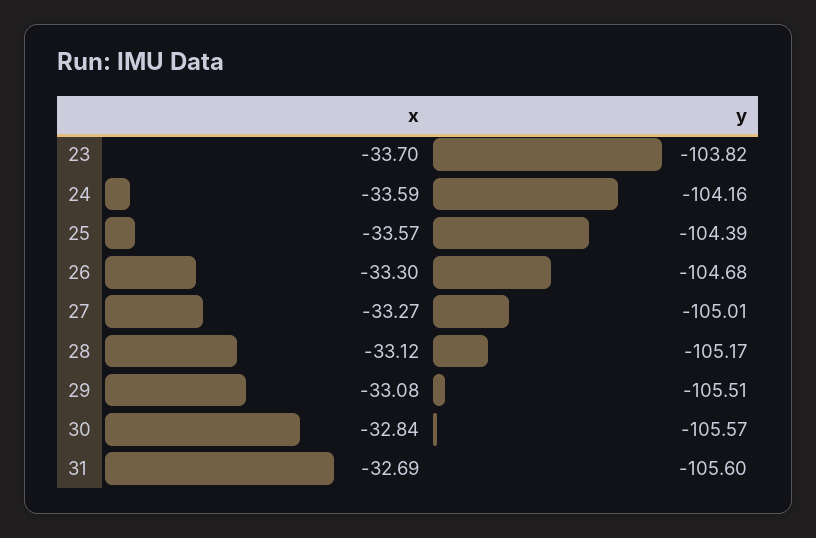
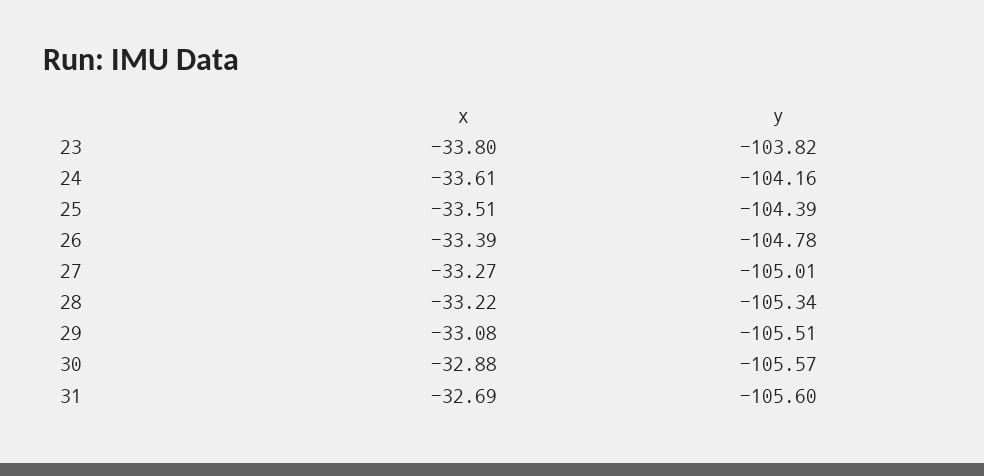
x, 23: -33.7 -> -33.8
x, 24: -33.59 -> -33.61
x, 25: -33.57 -> -33.51
x, 26: -33.3 -> -33.39
y, 26: -104.68 -> -104.78
x, 28: -33.12 -> -33.22
y, 28: -105.17 -> -105.34
x, 30: -32.84 -> -32.88

